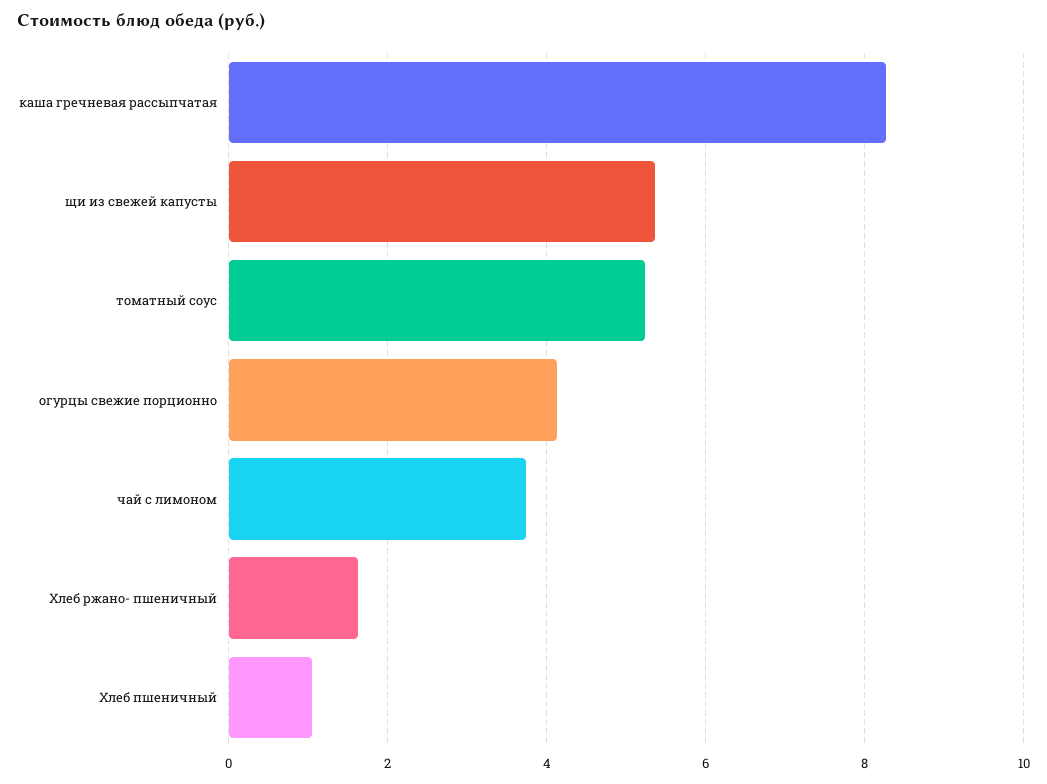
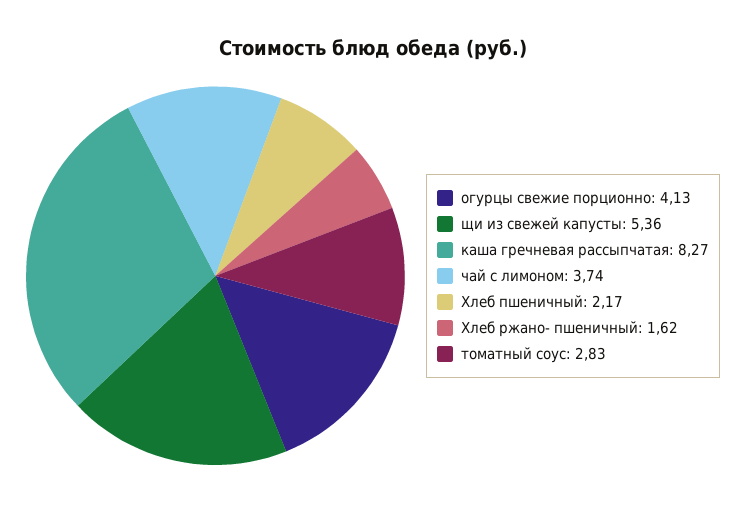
томатный соус: 5.2 -> 2.83
Хлеб пшеничный: 1 -> 2.17

